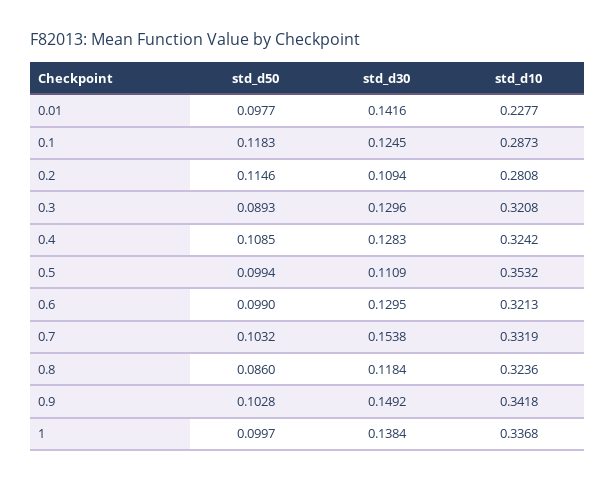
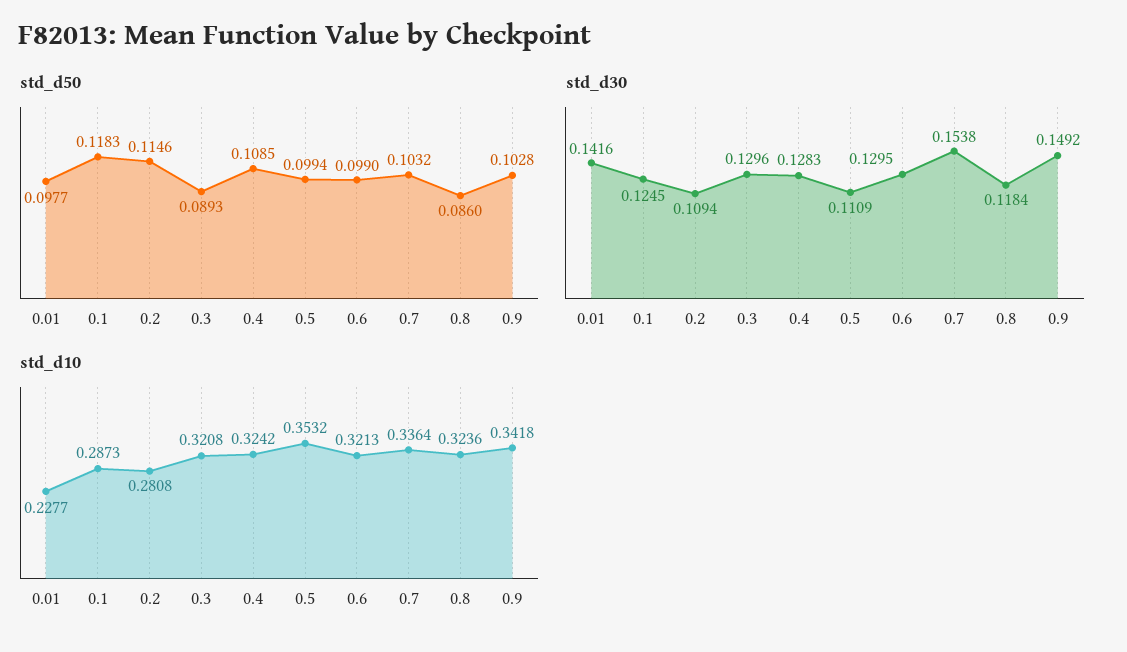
std_d10, 0.7: 0.3319 -> 0.3364
std_d50, 1: 0.0997 -> none
std_d30, 1: 0.1384 -> none
std_d10, 1: 0.3368 -> none

